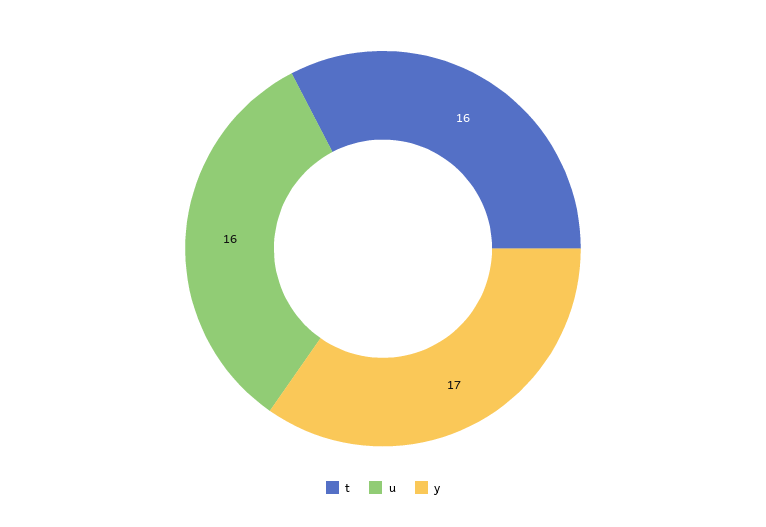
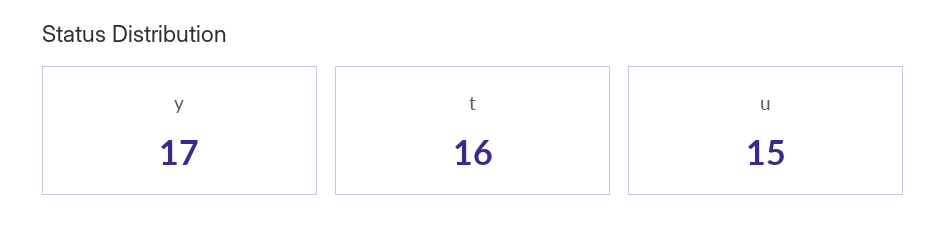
u: 16 -> 15

